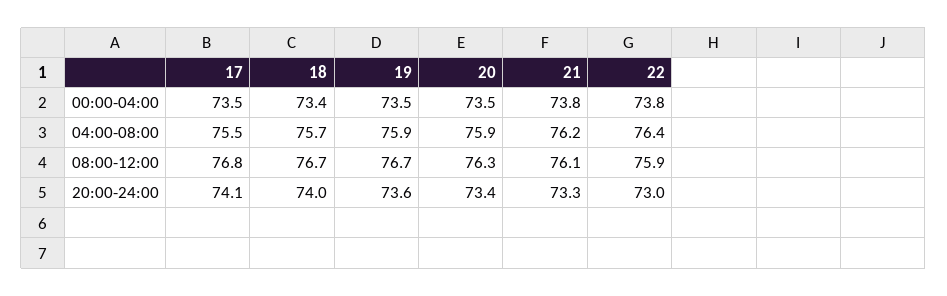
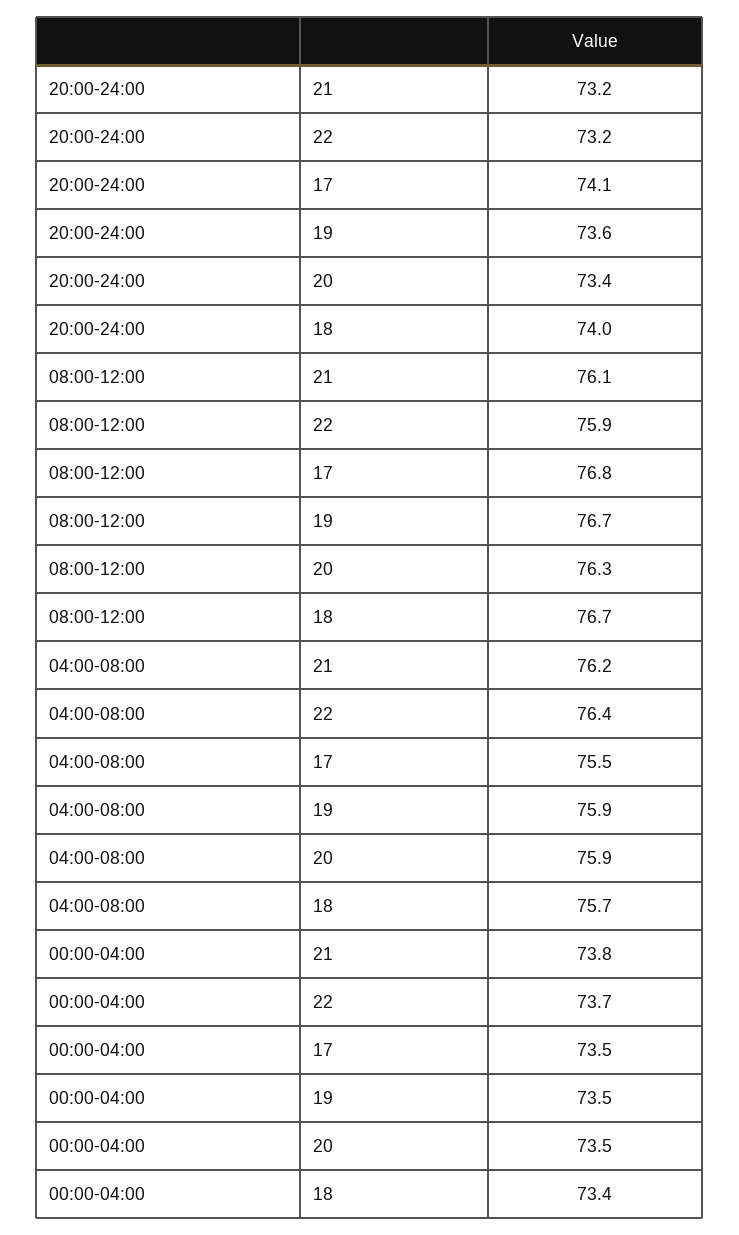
22, 00:00-04:00: 73.8 -> 73.7
21, 20:00-24:00: 73.3 -> 73.2
22, 20:00-24:00: 73 -> 73.2

